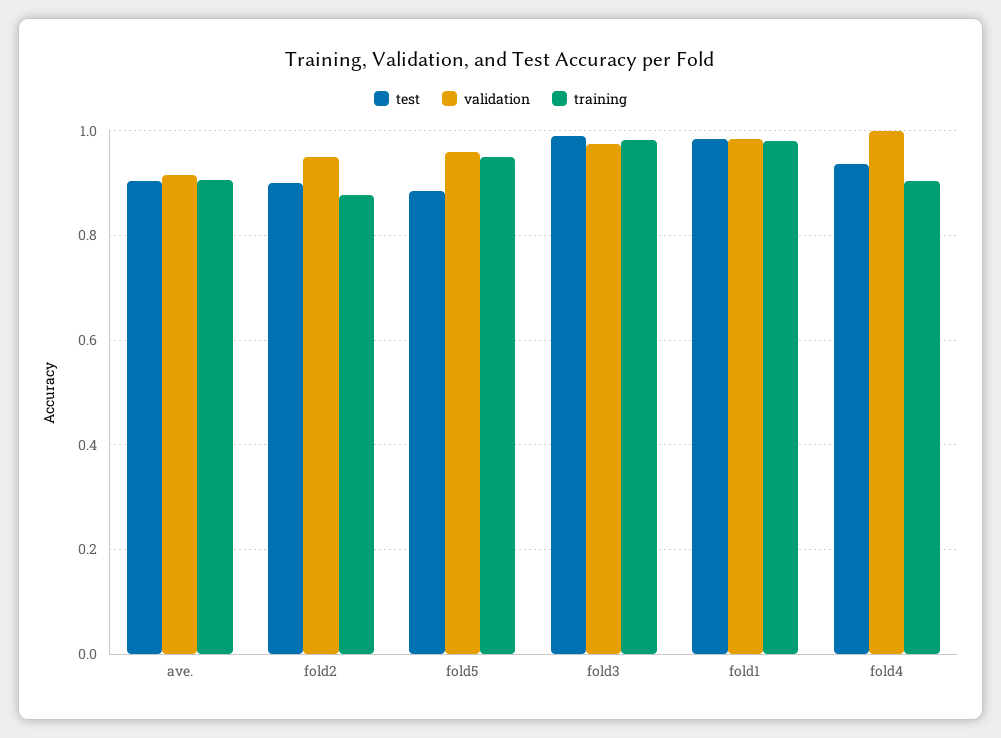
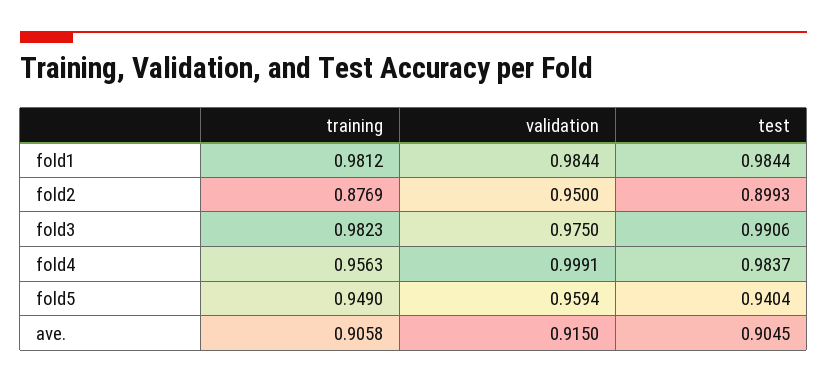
test, fold5: 0.88 -> 0.9404
test, fold4: 0.94 -> 0.9837
training, fold4: 0.9 -> 0.9563

